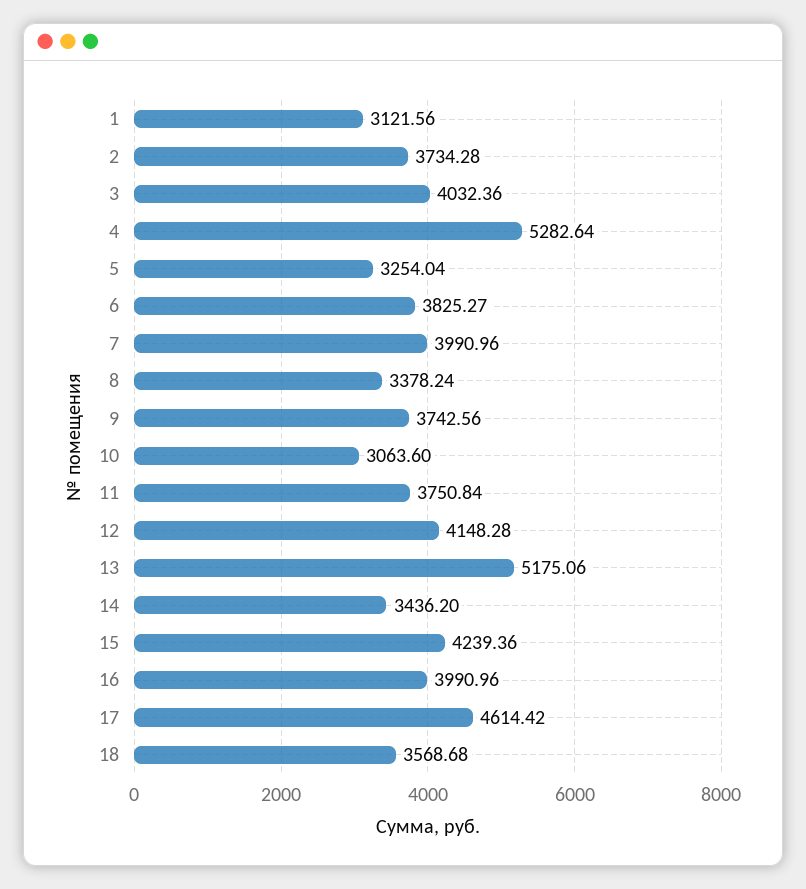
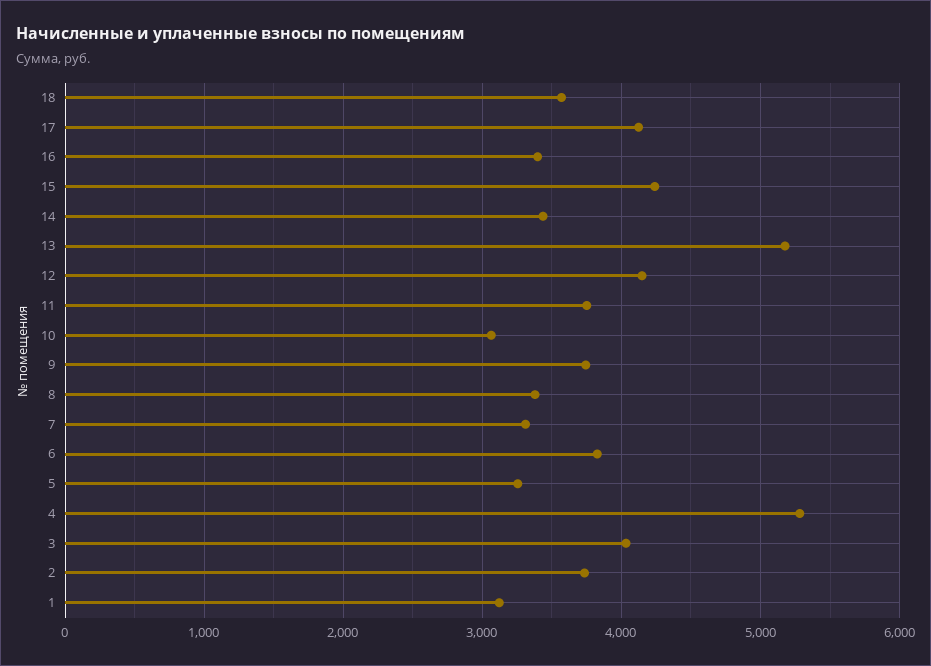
7: 3990.96 -> 3300
16: 3990.96 -> 3400
17: 4614.42 -> 4100

